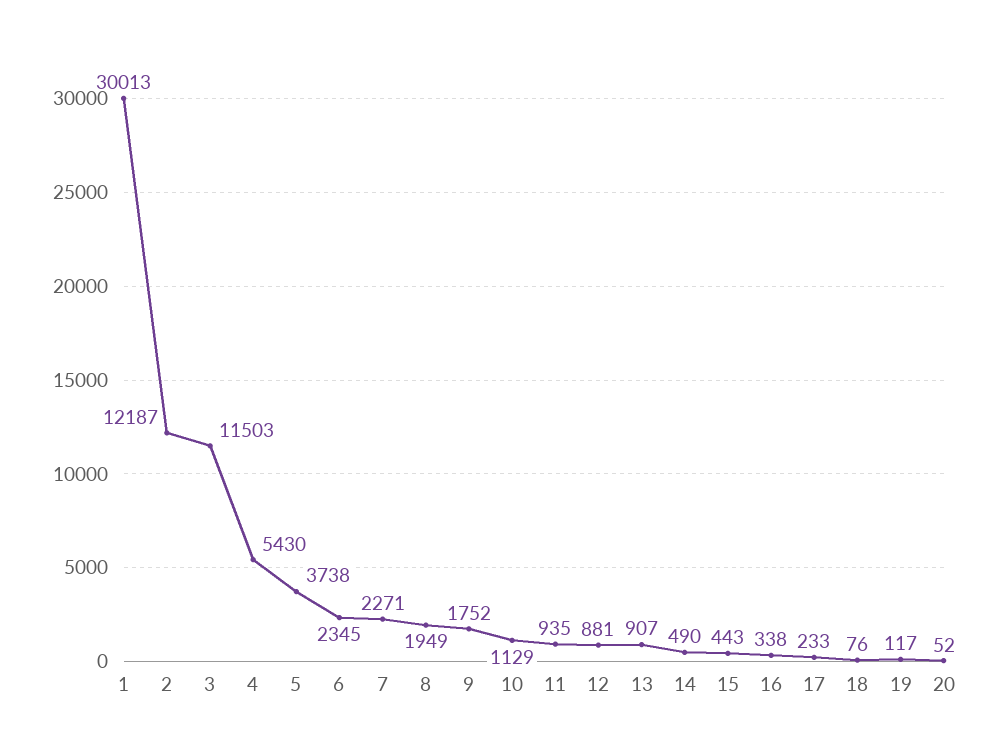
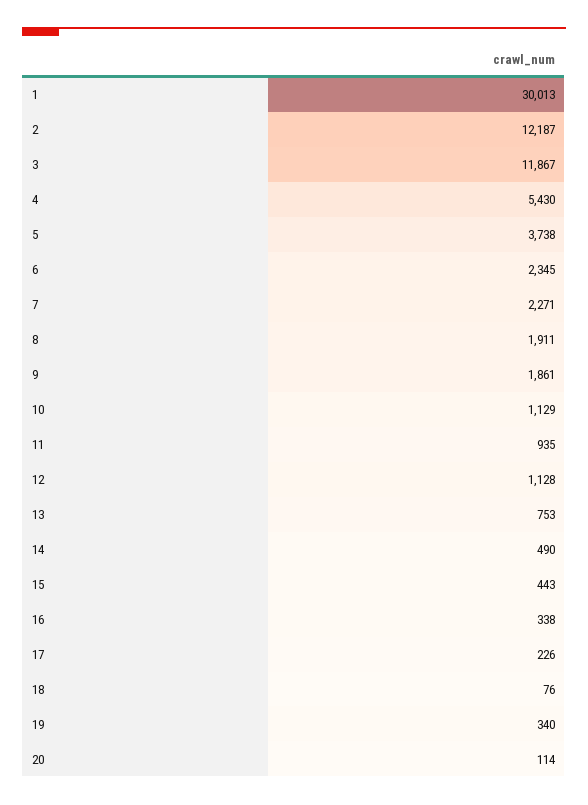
3: 11503 -> 11867
8: 1949 -> 1911
9: 1752 -> 1861
12: 881 -> 1128
13: 907 -> 753
17: 233 -> 226
19: 117 -> 340
20: 52 -> 114

